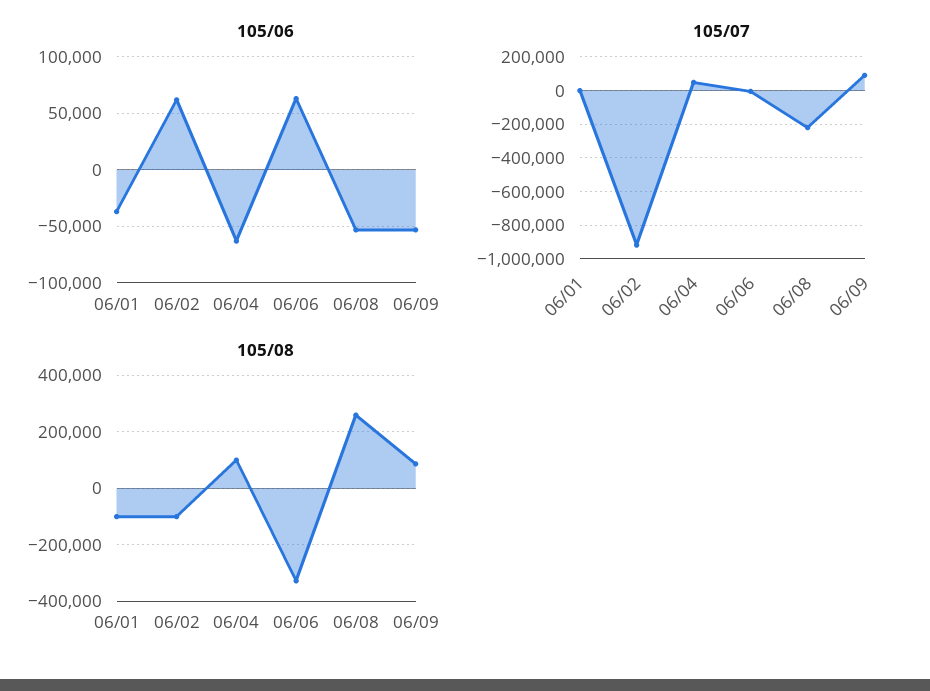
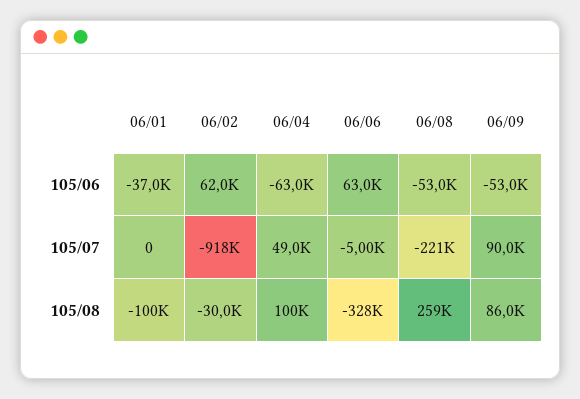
105/08, 06/02: -100000 -> -30000

